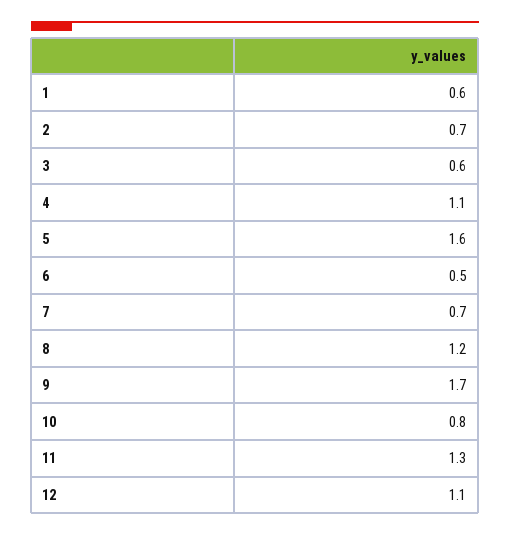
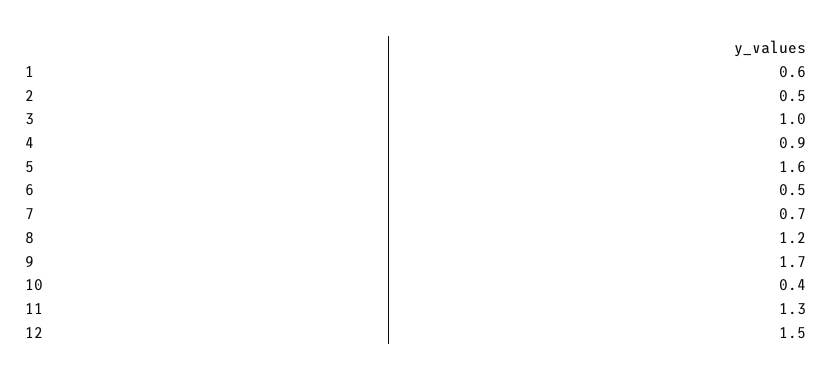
2: 0.7 -> 0.5
3: 0.6 -> 1
4: 1.1 -> 0.9
10: 0.8 -> 0.4
12: 1.1 -> 1.5

